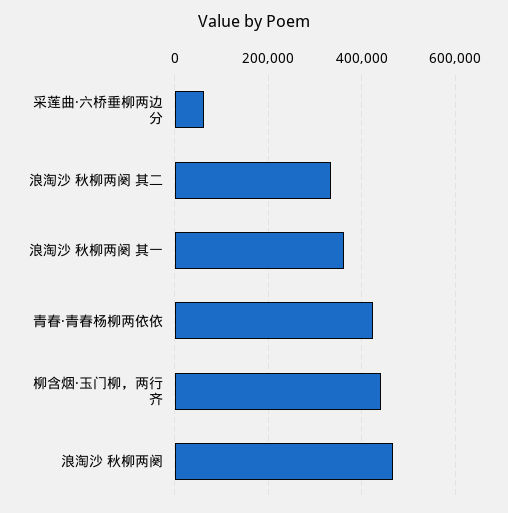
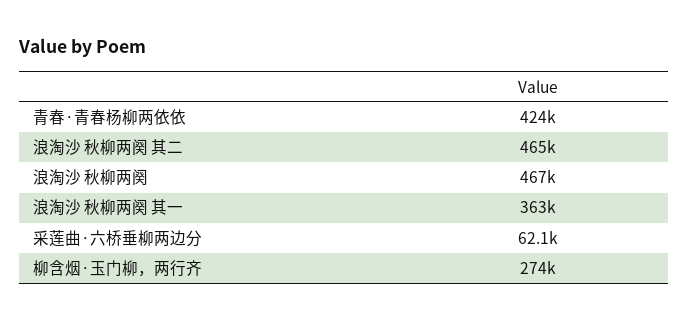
浪淘沙 秋柳两阕 其二: 340000 -> 465000
柳含烟·玉门柳，两行齐: 440000 -> 274000

